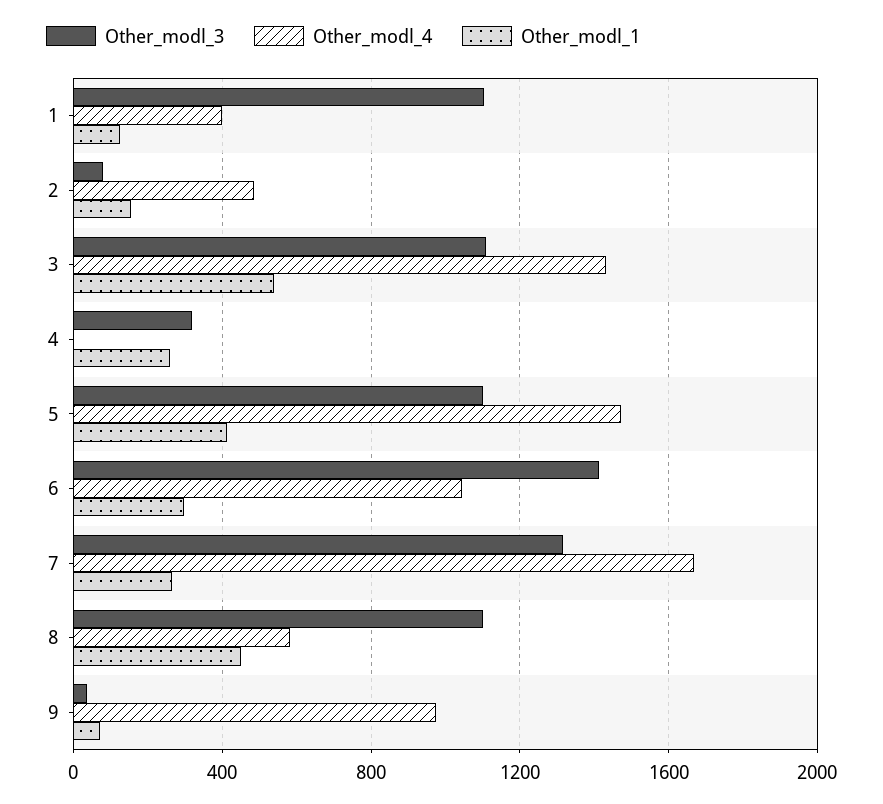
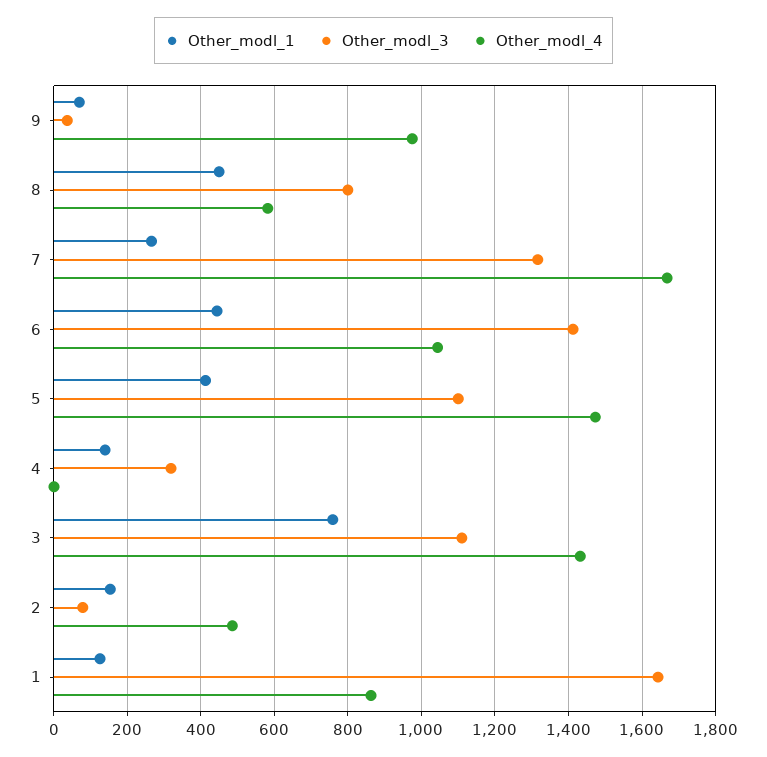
Other_modl_3, 1: 1100 -> 1640
Other_modl_4, 1: 400 -> 860
Other_modl_1, 3: 550 -> 760
Other_modl_1, 4: 250 -> 140
Other_modl_1, 6: 300 -> 440
Other_modl_3, 8: 1100 -> 800

